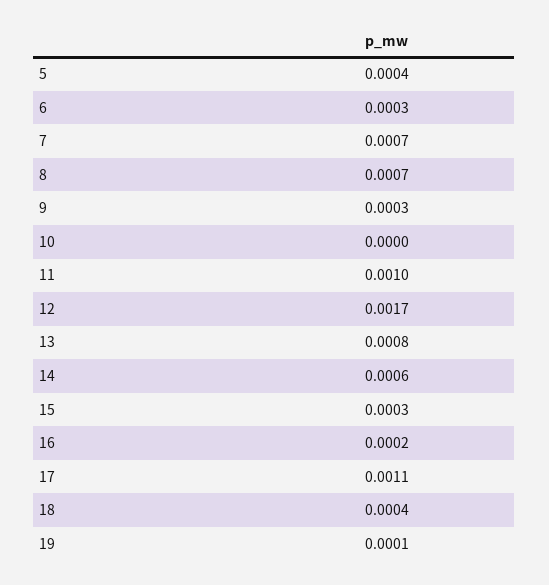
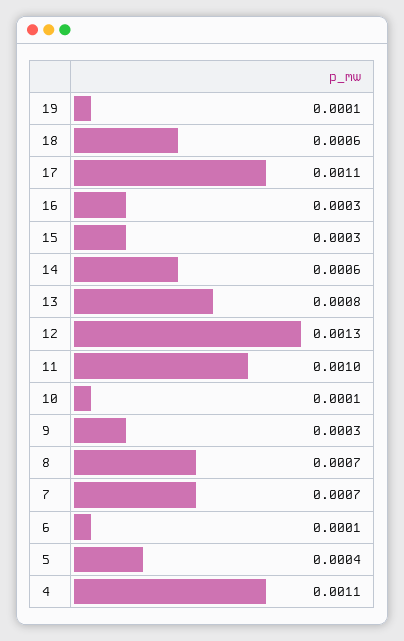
6: 0.0003 -> 0.0001
10: 0 -> 0.0001
12: 0.0017 -> 0.0013
16: 0.0002 -> 0.0003
18: 0.0004 -> 0.0006
4: none -> 0.0011

